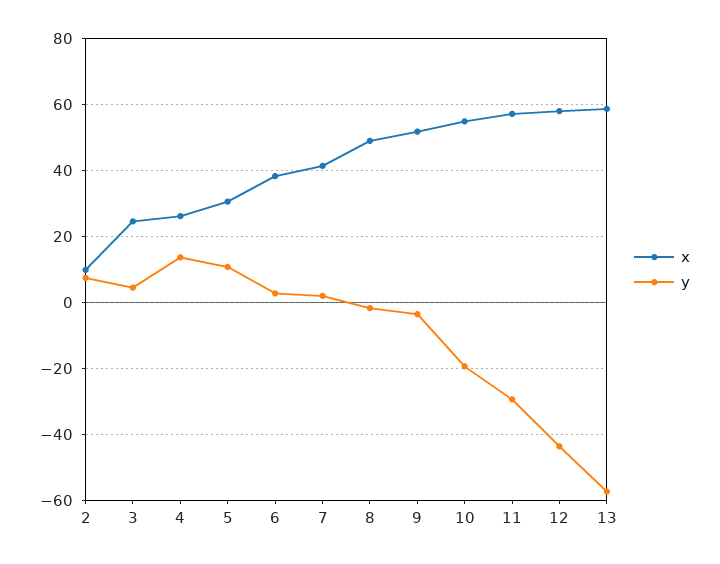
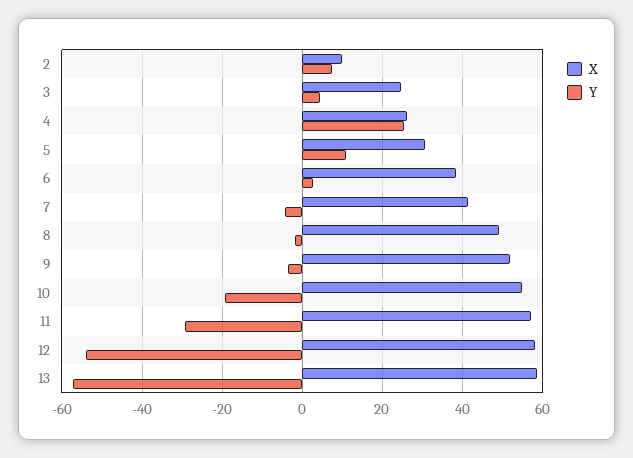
y, 4: 14 -> 26
y, 7: 2 -> -4
y, 12: -44 -> -54

